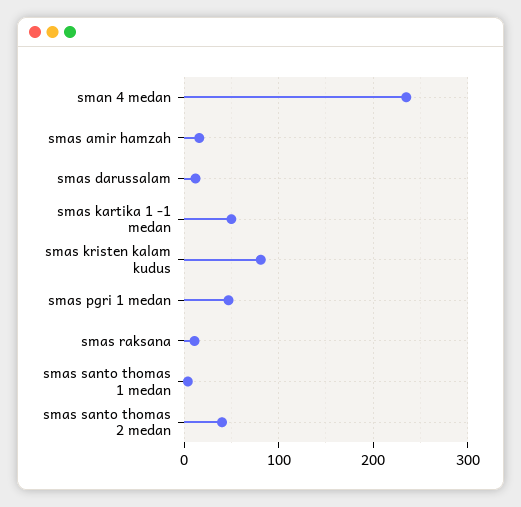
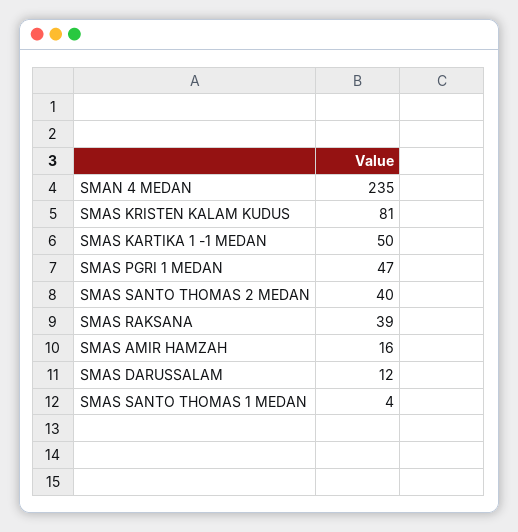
smas raksana: 10 -> 39

